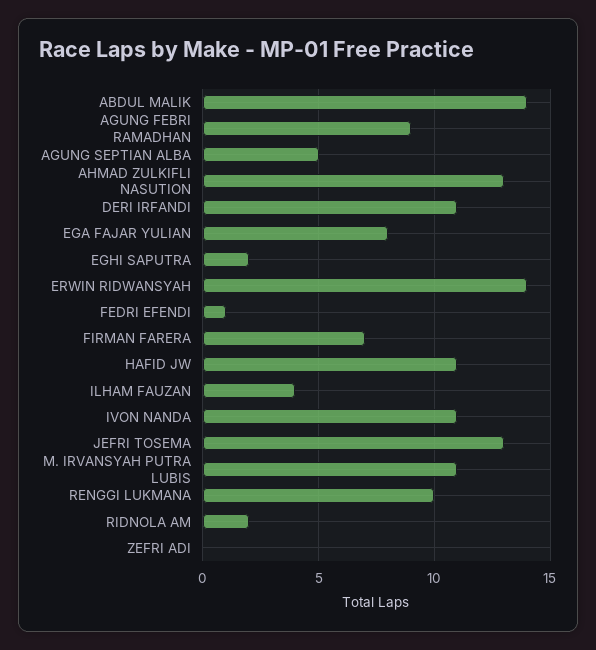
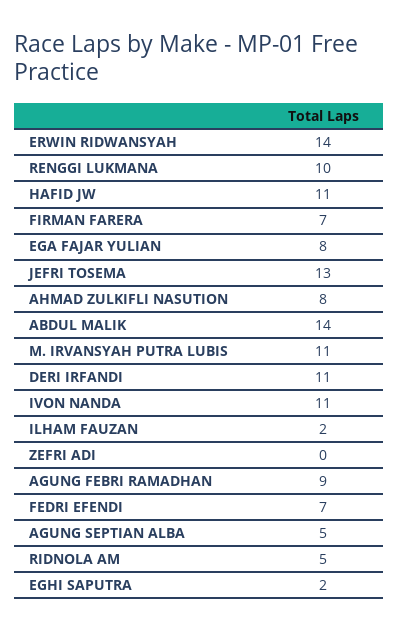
AHMAD ZULKIFLI NASUTION: 13 -> 8
FEDRI EFENDI: 1 -> 7
ILHAM FAUZAN: 4 -> 2
RIDNOLA AM: 2 -> 5

